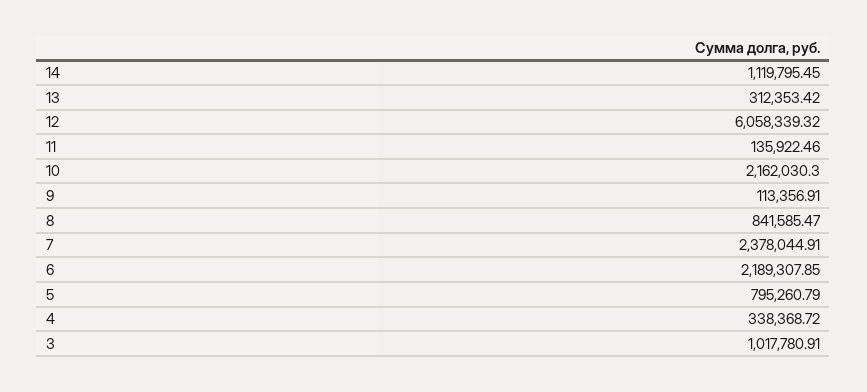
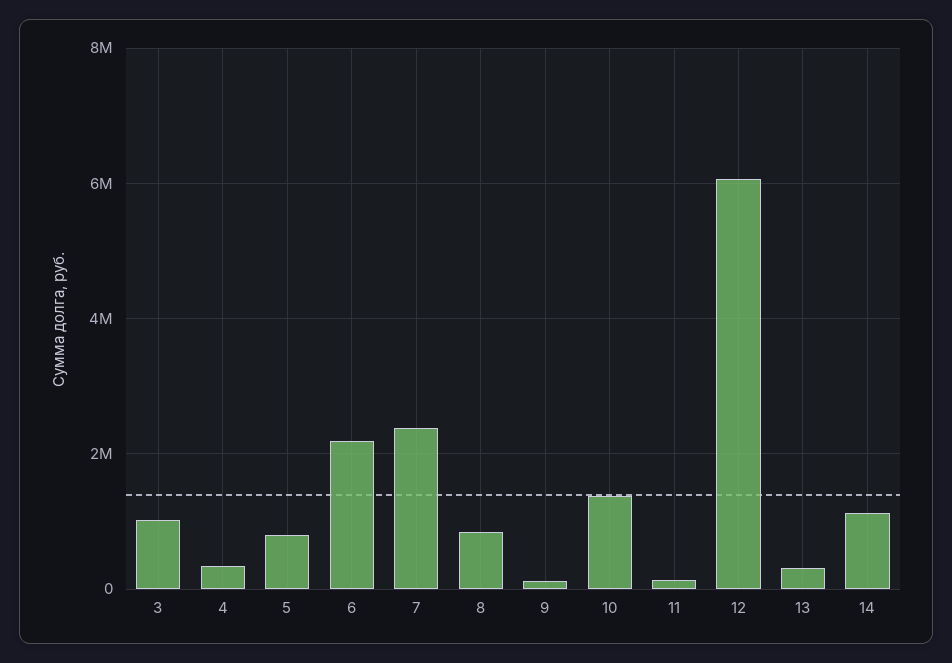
10: 2162030.3 -> 1400000

